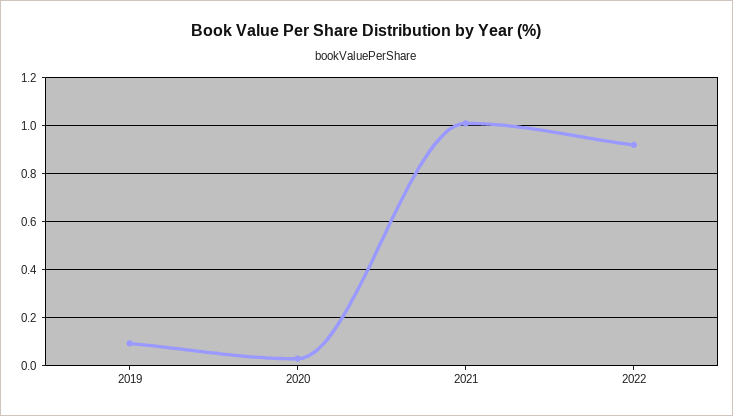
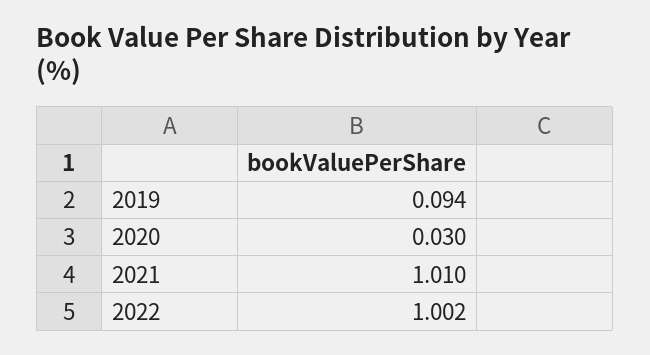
2022: 0.925 -> 1.002

